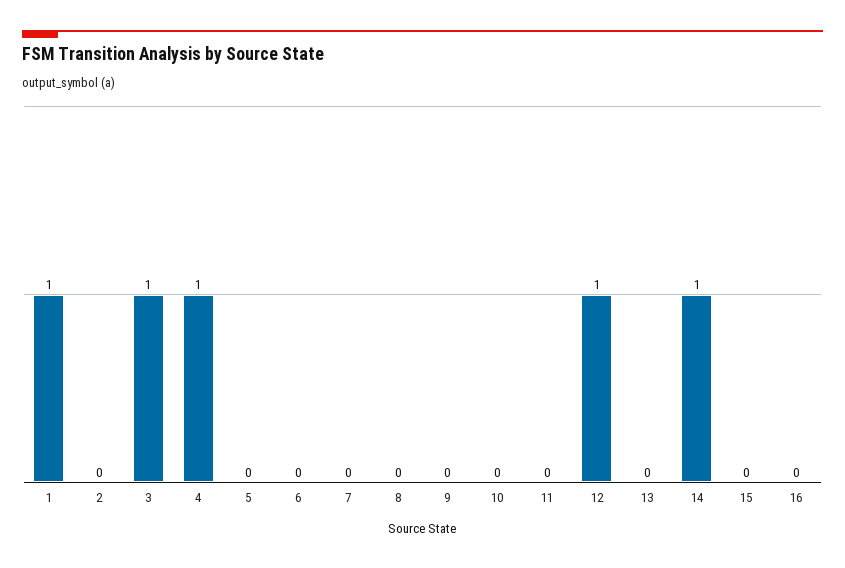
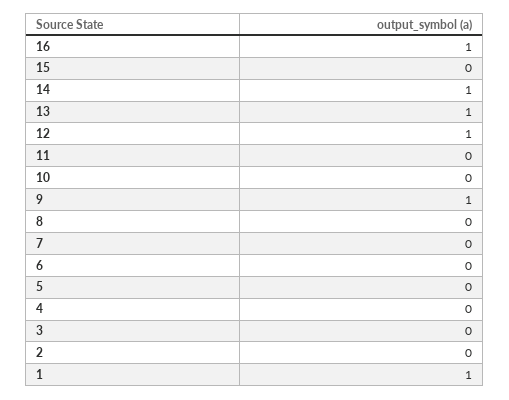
3: 1 -> 0
4: 1 -> 0
9: 0 -> 1
13: 0 -> 1
16: 0 -> 1

